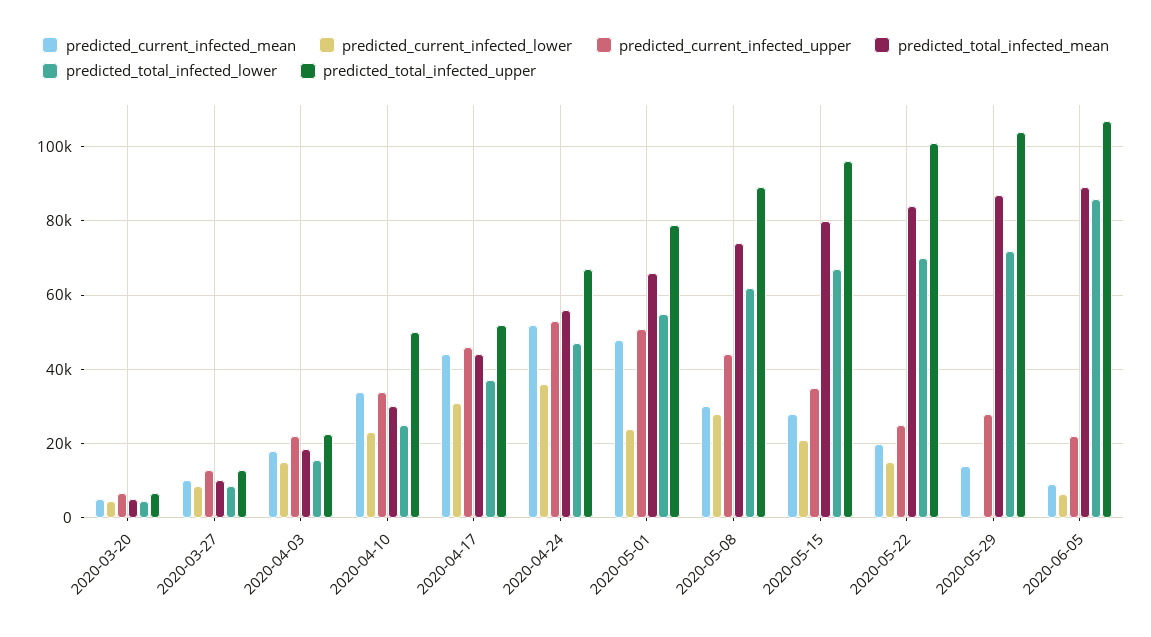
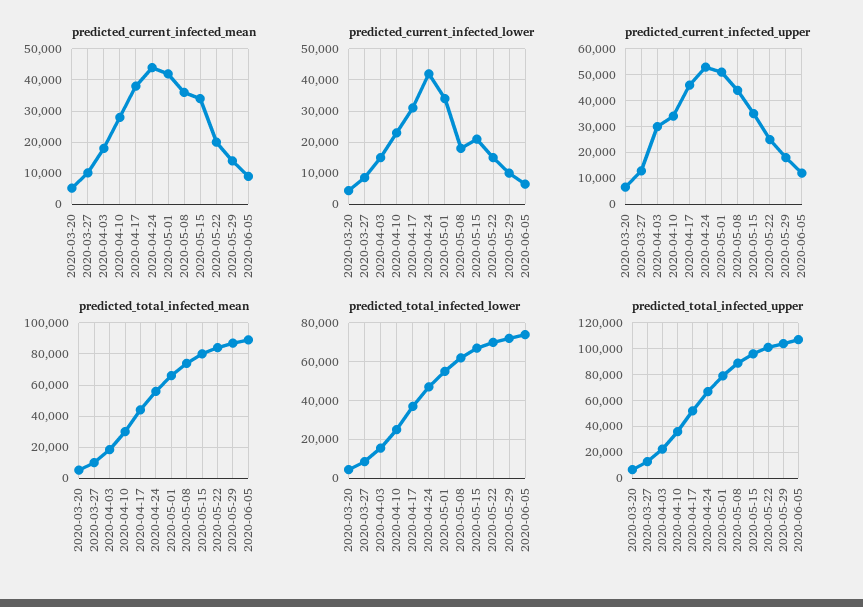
predicted_current_infected_upper, 2020-04-03: 22000 -> 30000
predicted_current_infected_mean, 2020-04-10: 34000 -> 28000
predicted_total_infected_upper, 2020-04-10: 50000 -> 35000
predicted_current_infected_mean, 2020-04-17: 44000 -> 38000
predicted_current_infected_mean, 2020-04-24: 52000 -> 44000
predicted_current_infected_lower, 2020-04-24: 36000 -> 42000
predicted_current_infected_mean, 2020-05-01: 48000 -> 42000
predicted_current_infected_lower, 2020-05-01: 24000 -> 34000
predicted_current_infected_mean, 2020-05-08: 30000 -> 36000
predicted_current_infected_lower, 2020-05-08: 28000 -> 18000
predicted_current_infected_mean, 2020-05-15: 28000 -> 34000
predicted_current_infected_lower, 2020-05-29: 0 -> 10000
predicted_current_infected_upper, 2020-05-29: 28000 -> 17500
predicted_current_infected_upper, 2020-06-05: 22000 -> 12500
predicted_total_infected_lower, 2020-06-05: 86000 -> 75000

